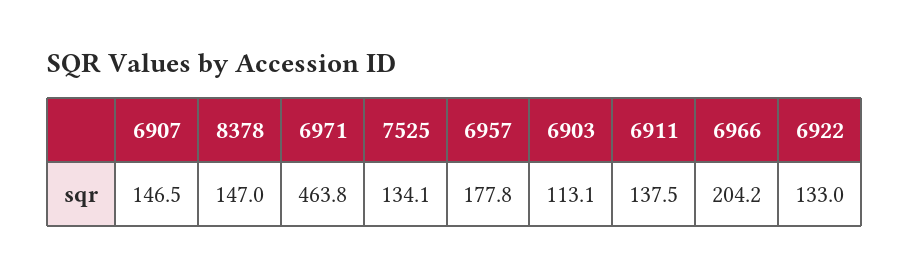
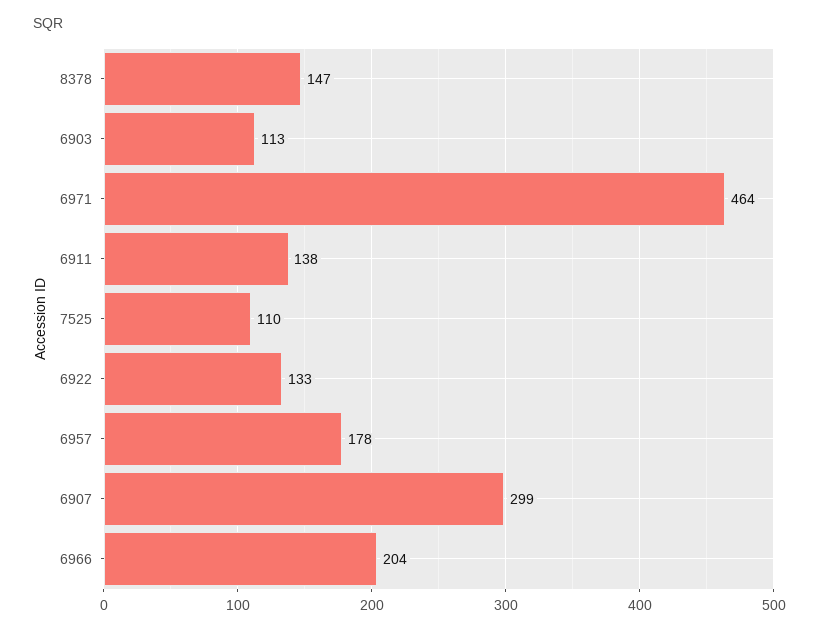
6907: 146.5 -> 299
7525: 134.1 -> 110

